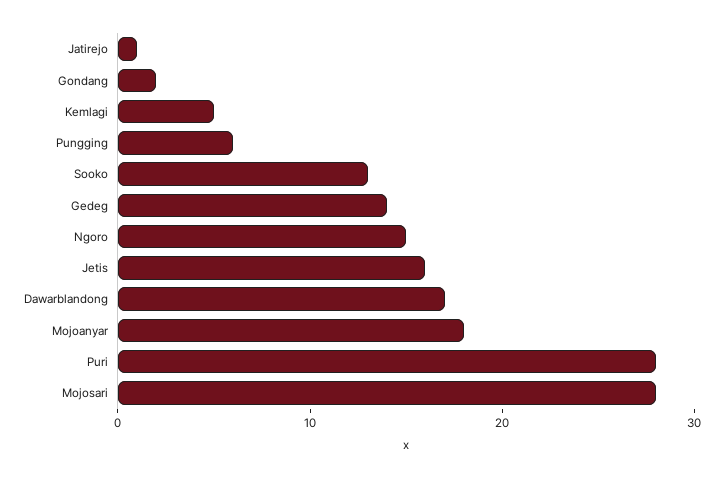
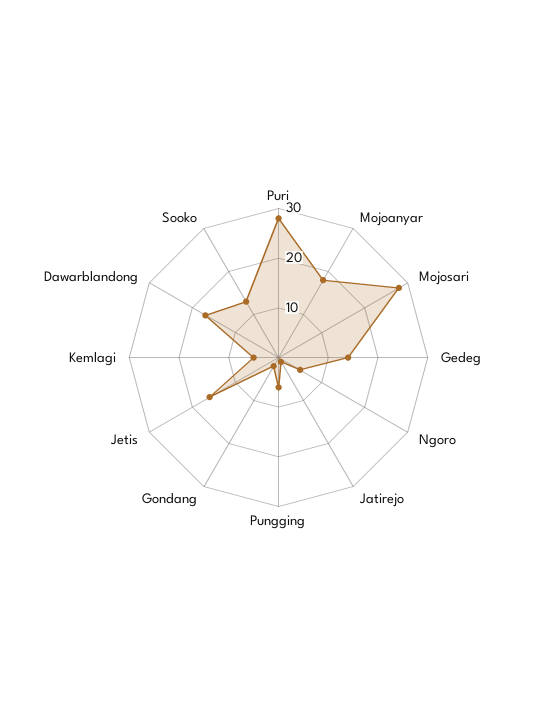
Ngoro: 15 -> 5

